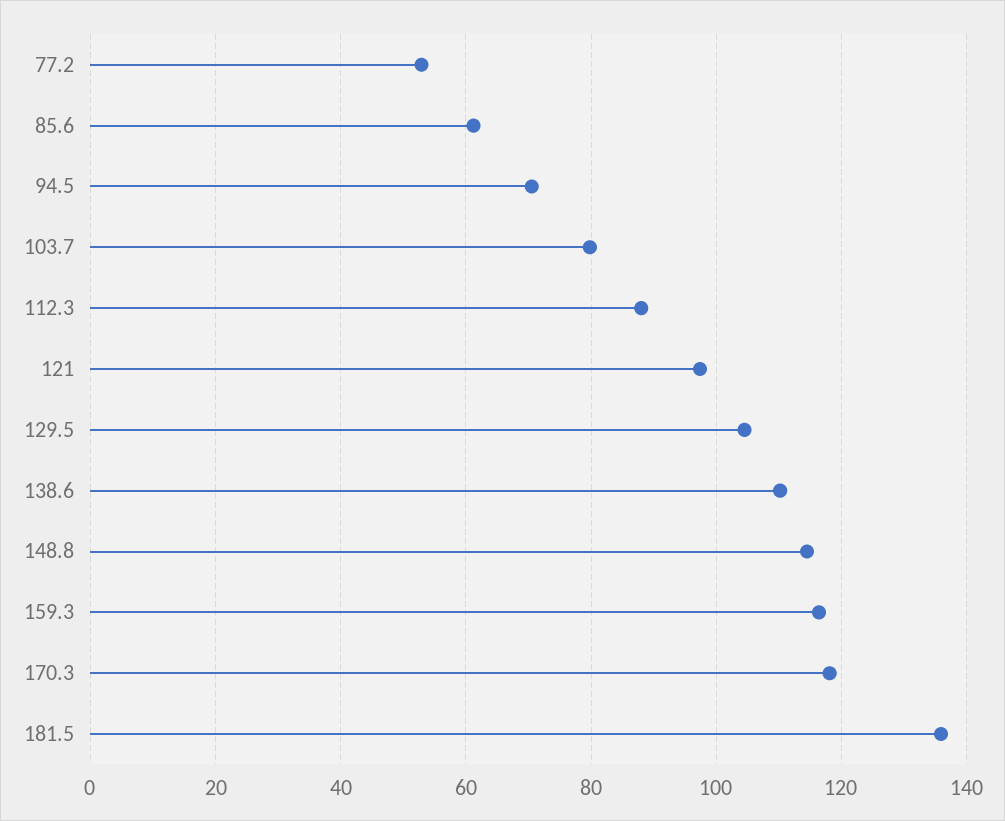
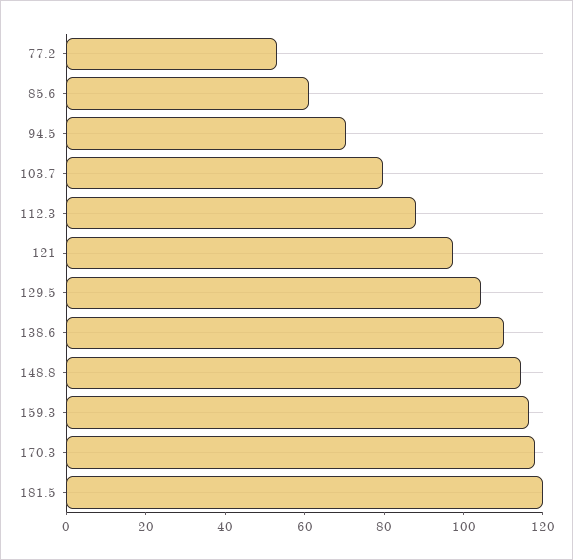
181.5: 136 -> 120

